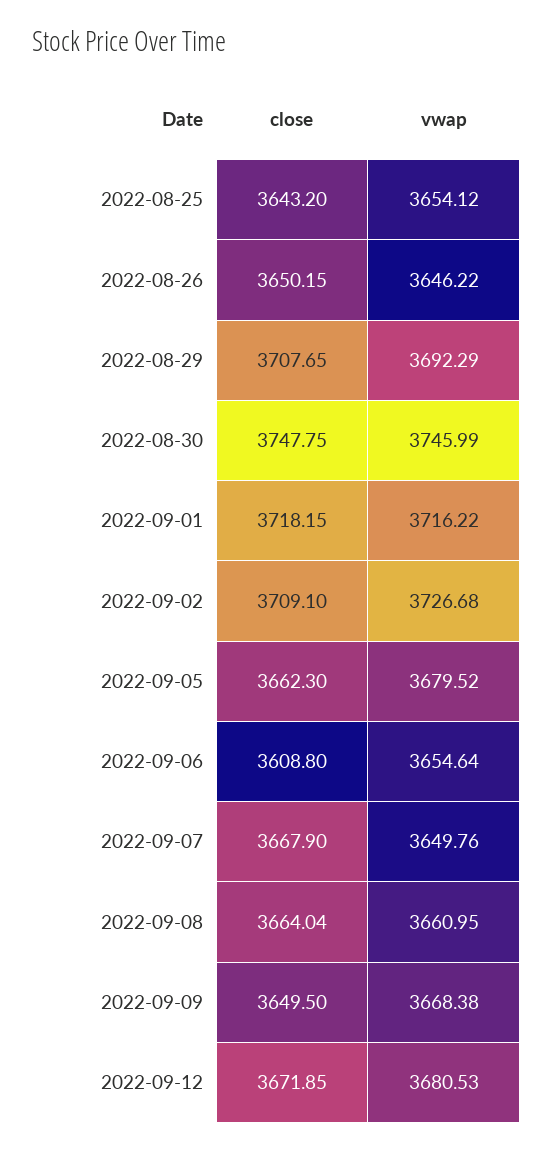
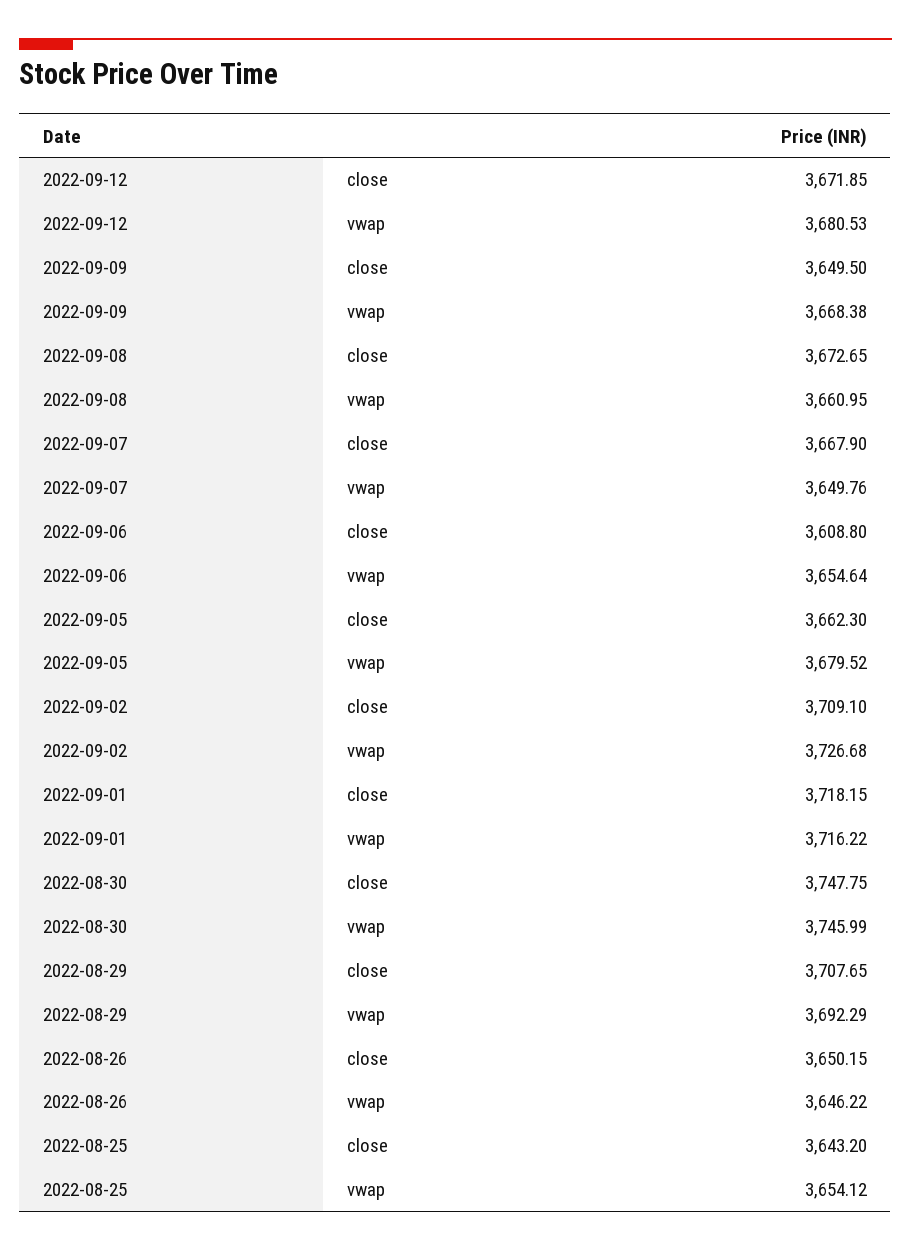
close, 2022-09-08: 3664.04 -> 3672.65

